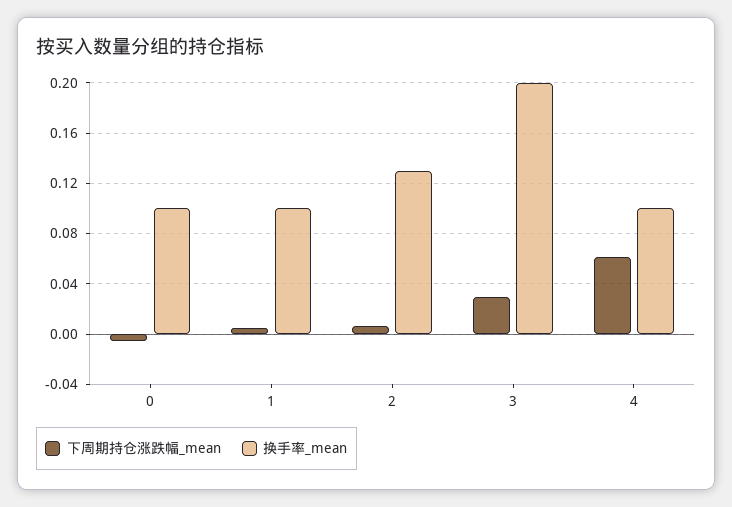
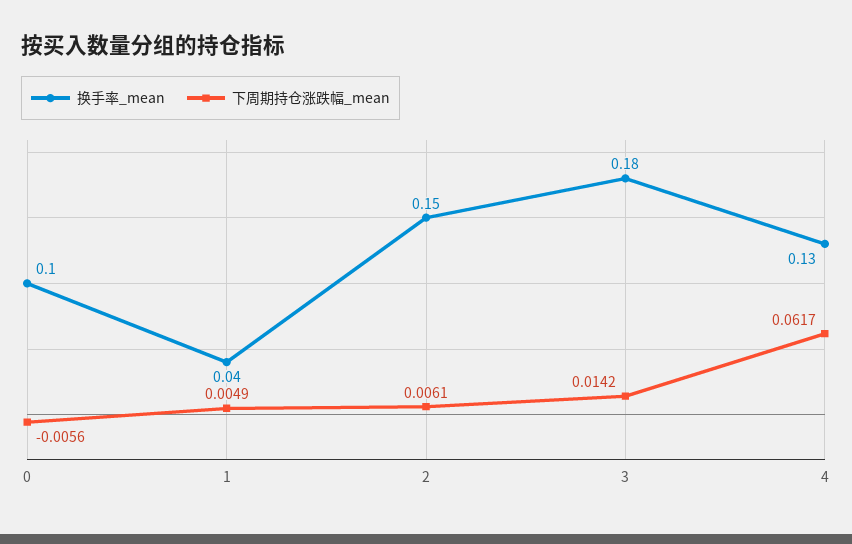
换手率_mean, 1: 0.1 -> 0.04
换手率_mean, 2: 0.13 -> 0.15
下周期持仓涨跌幅_mean, 3: 0.03 -> 0.0142
换手率_mean, 3: 0.2 -> 0.18
换手率_mean, 4: 0.1 -> 0.13

